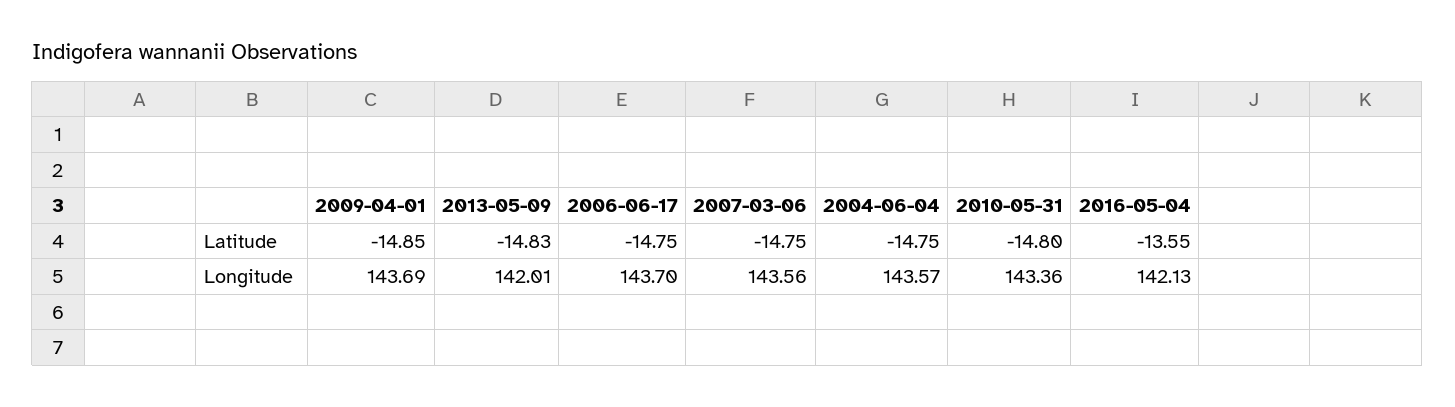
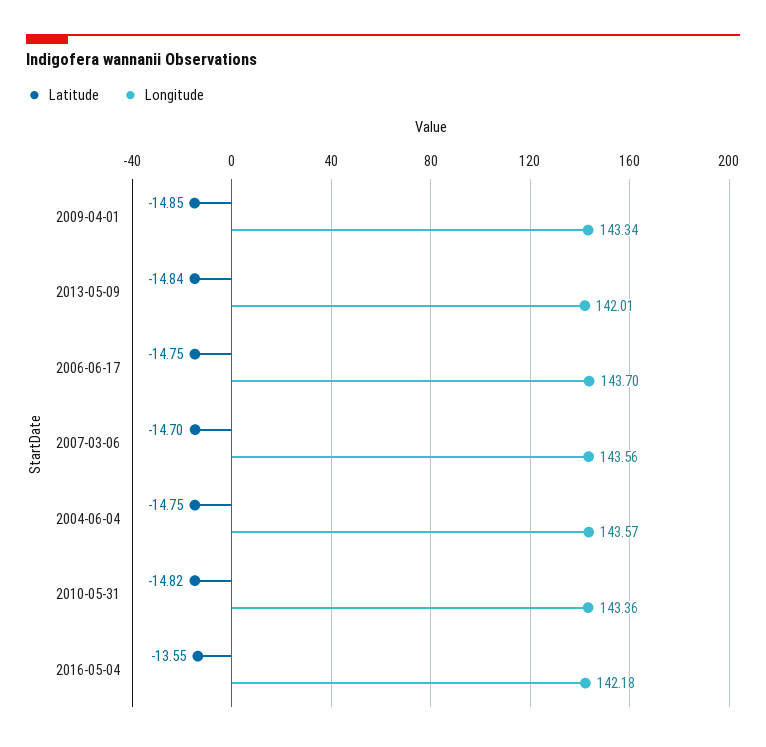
Latitude, 2013-05-09: -14.83 -> -14.84
Latitude, 2007-03-06: -14.75 -> -14.7
Latitude, 2010-05-31: -14.8 -> -14.82
Longitude, 2009-04-01: 143.69 -> 143.34
Longitude, 2016-05-04: 142.13 -> 142.18

